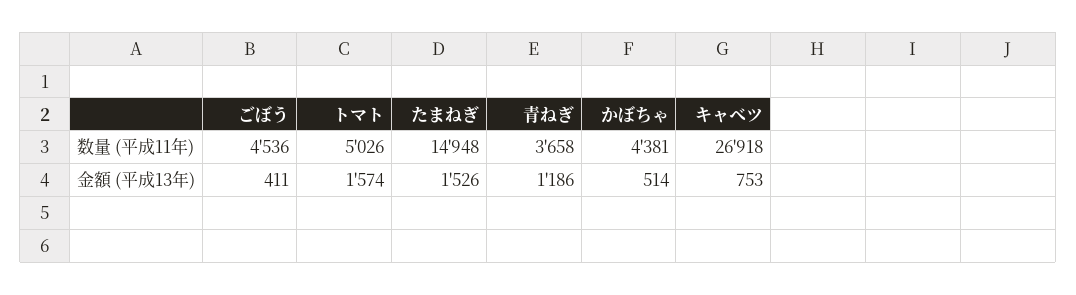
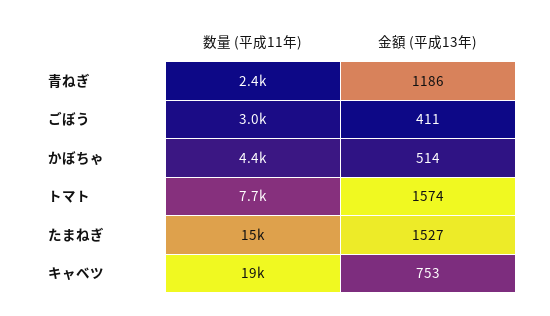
ごぼう, 数量 (平成11年): 4536 -> 3000
トマト, 数量 (平成11年): 5026 -> 7700
青ねぎ, 数量 (平成11年): 3658 -> 2400
キャベツ, 数量 (平成11年): 26918 -> 19000
たまねぎ, 金額 (平成13年): 1526 -> 1527

